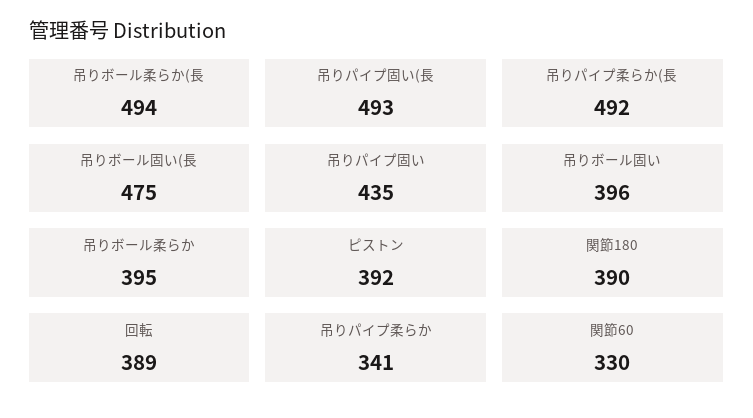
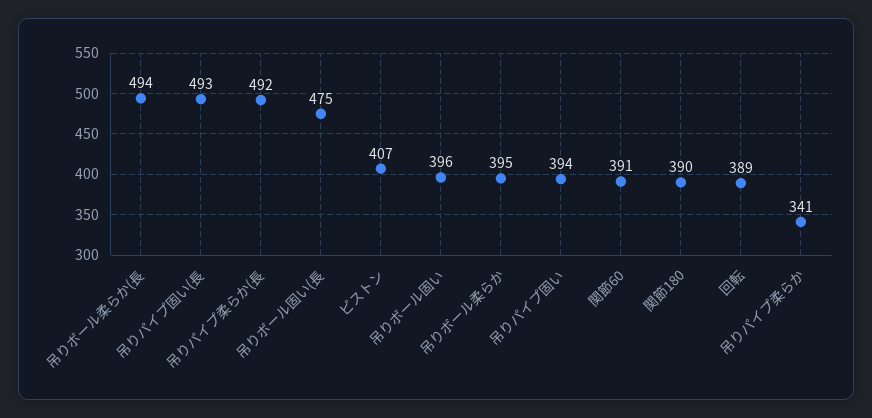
吊りパイプ固い: 435 -> 394
ピストン: 392 -> 407
関節60: 330 -> 391

